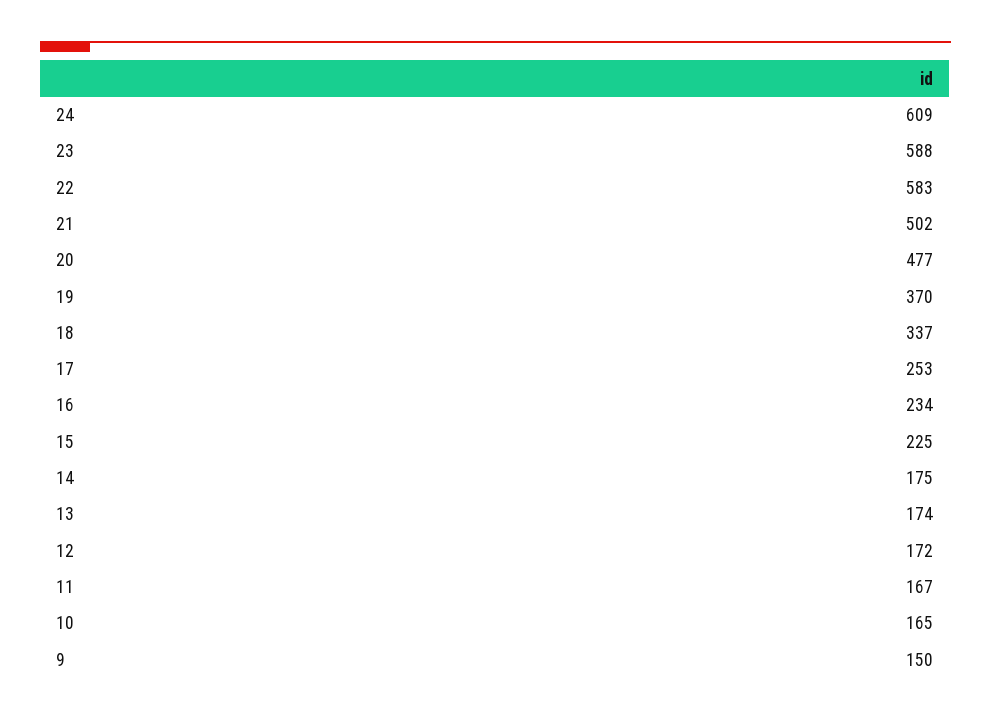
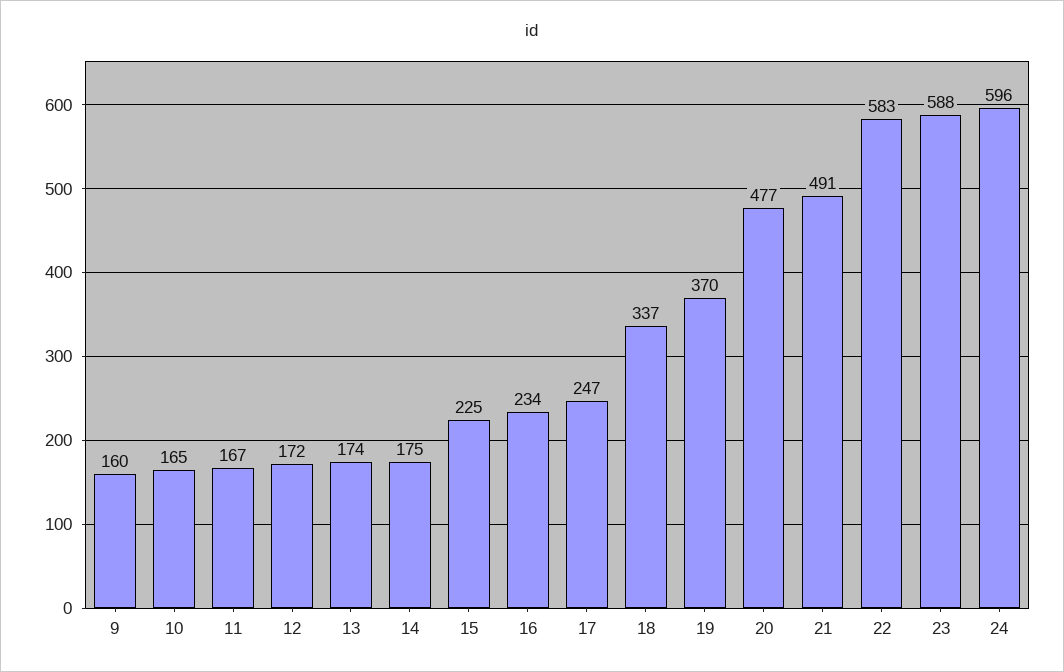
24: 609 -> 596
21: 502 -> 491
17: 253 -> 247
9: 150 -> 160

